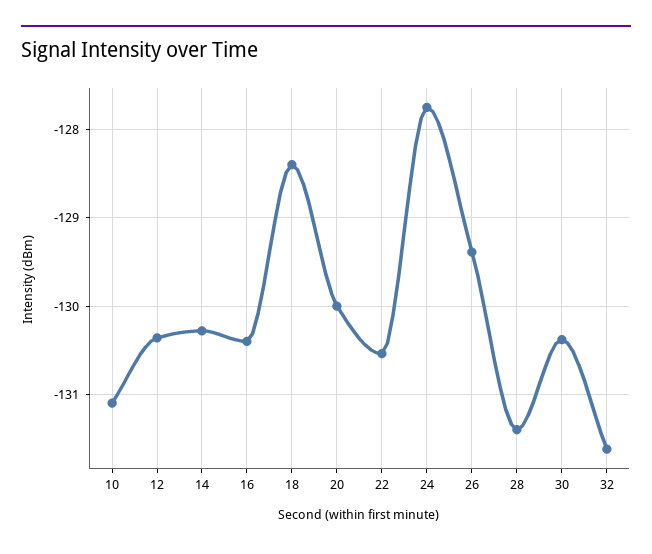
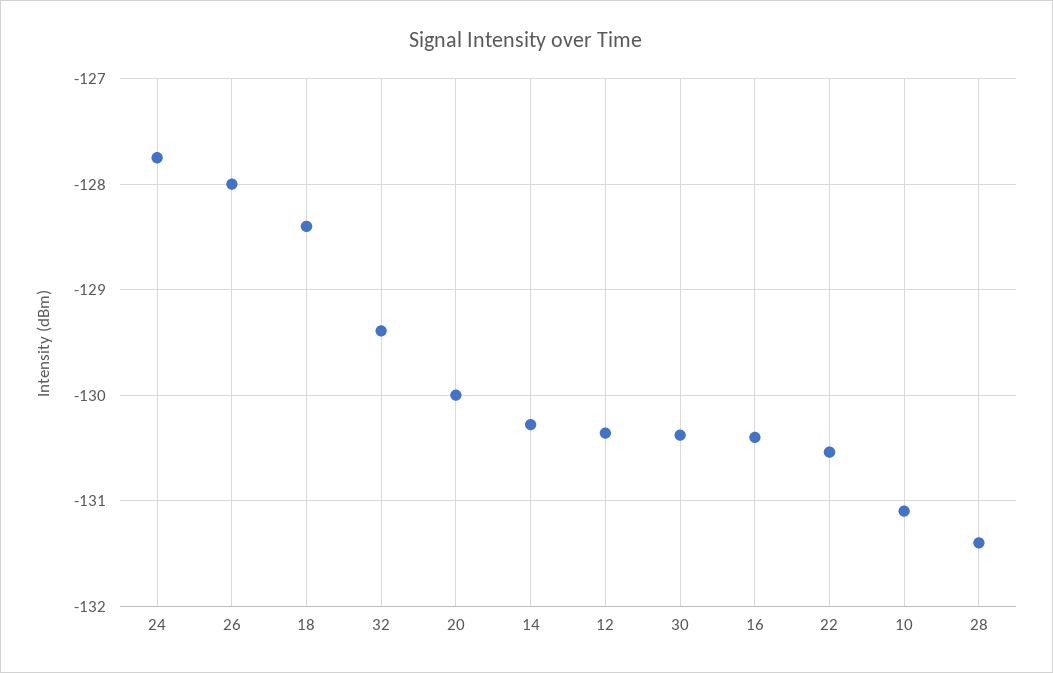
26: -129.4 -> -128
32: -131.6 -> -129.4

